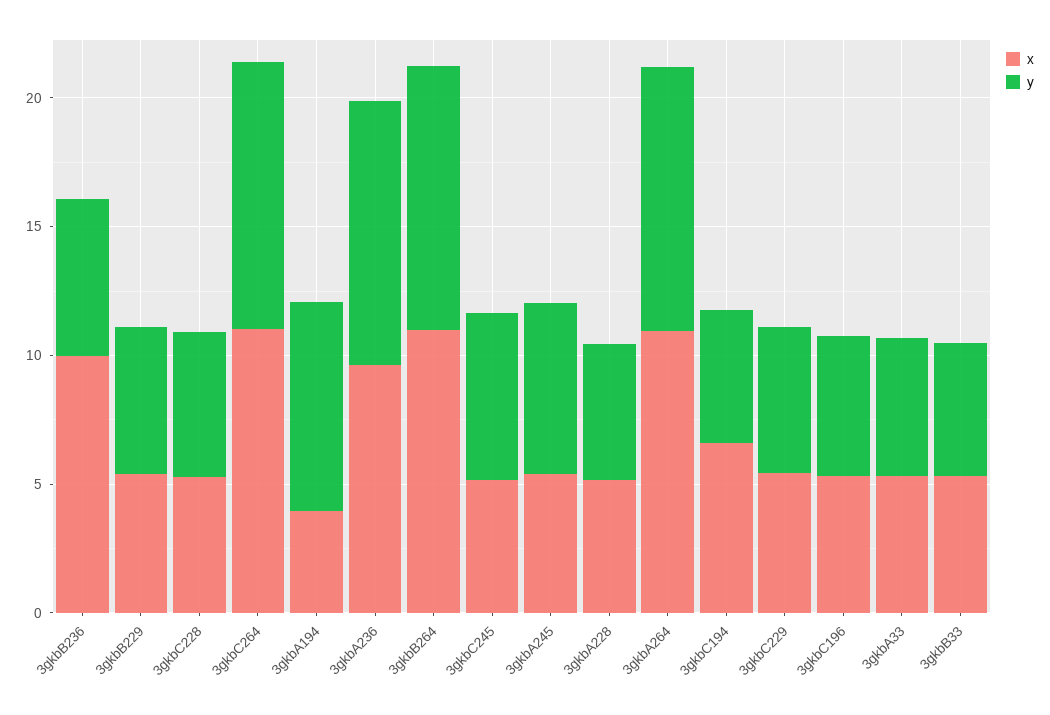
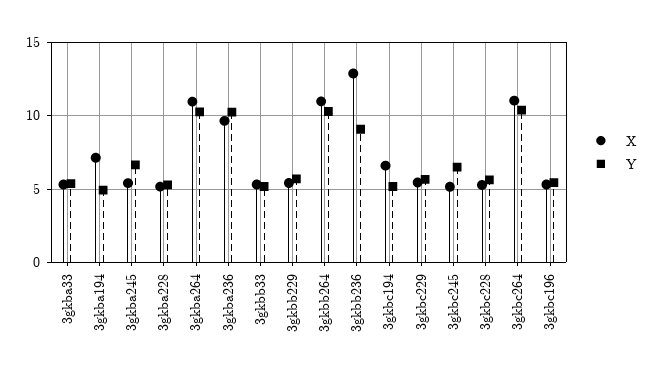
x, 3gkbB236: 10 -> 13
y, 3gkbB236: 6 -> 9
x, 3gkbA194: 4 -> 7
y, 3gkbA194: 8 -> 5

